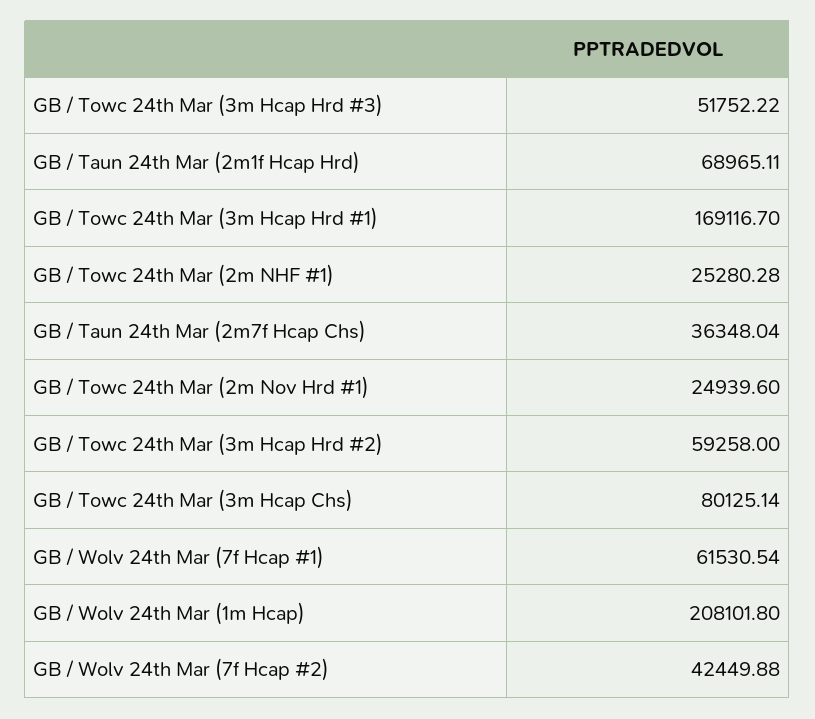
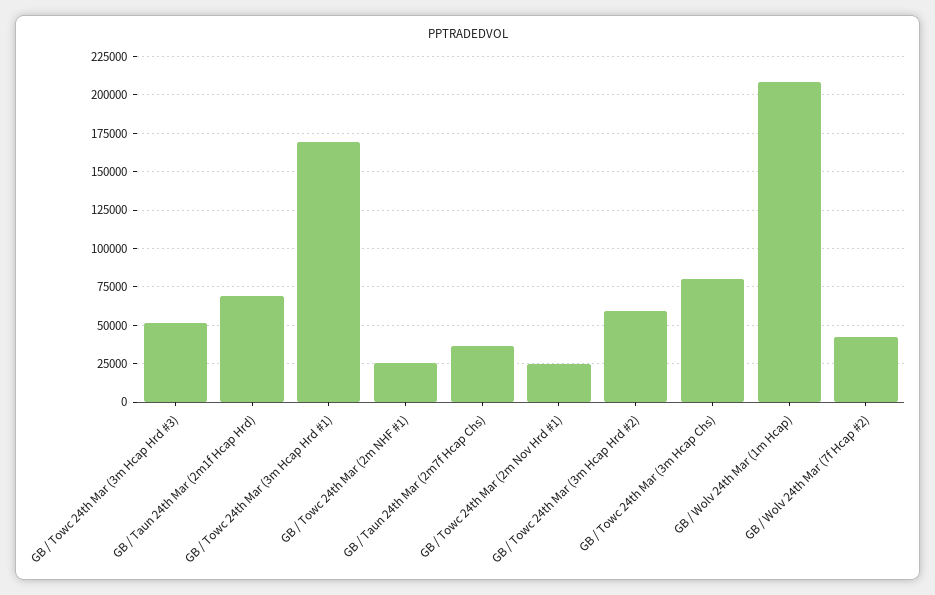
GB / Wolv 24th Mar (7f Hcap #1): 61530.54 -> none

